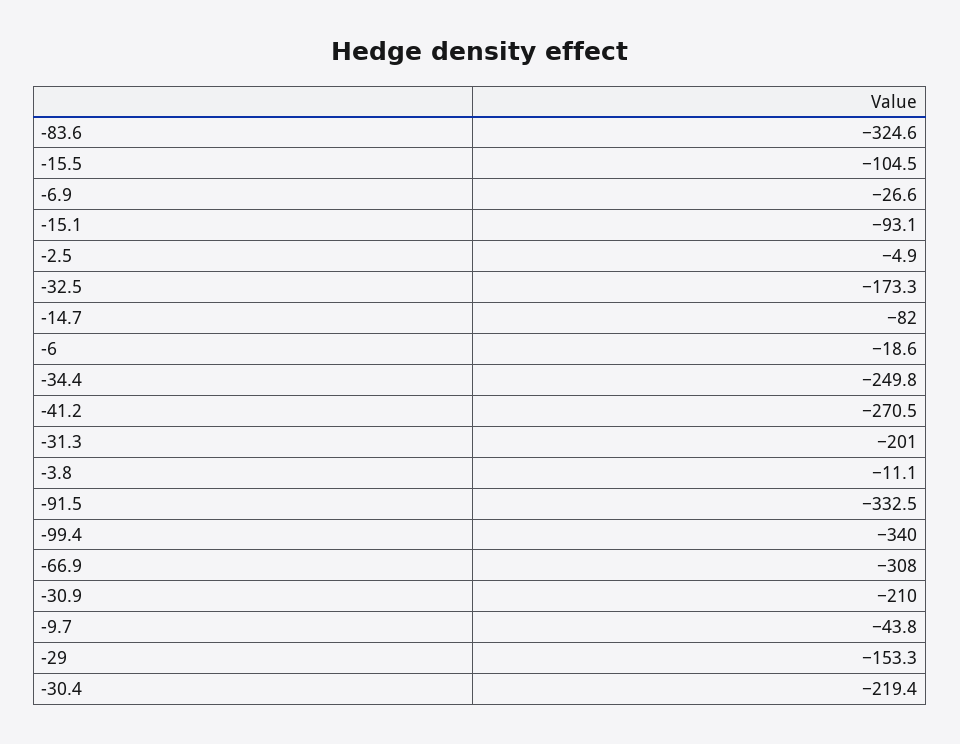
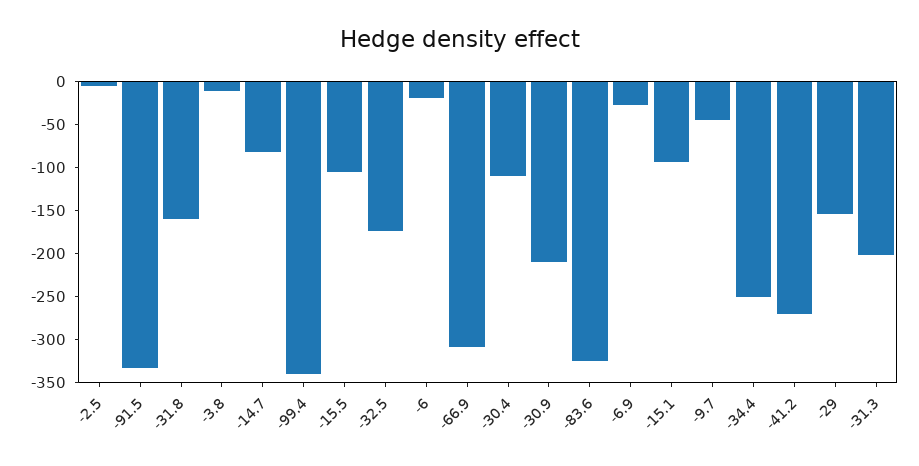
-30.4: -219.4 -> -110
-31.8: none -> -160

